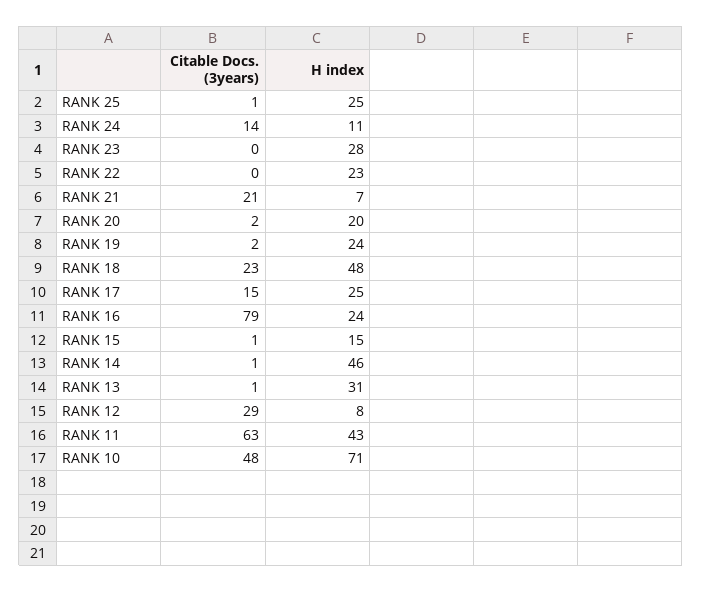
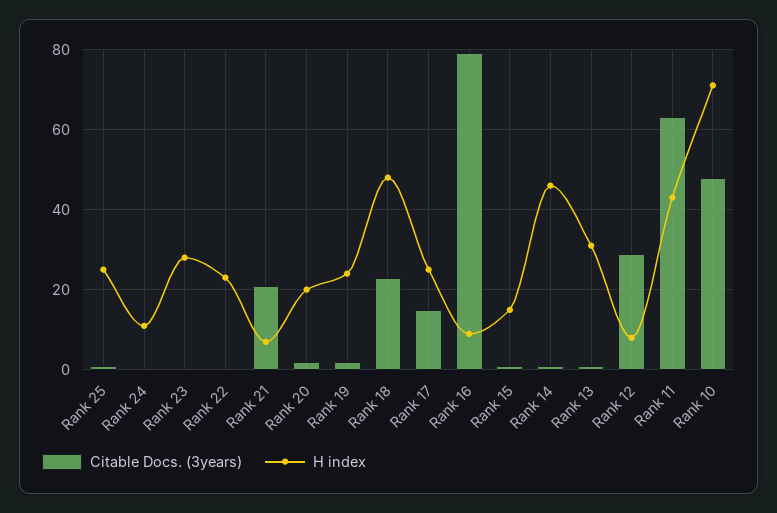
Citable Docs. (3years), RANK 24: 14 -> 0
H index, RANK 16: 24 -> 10

